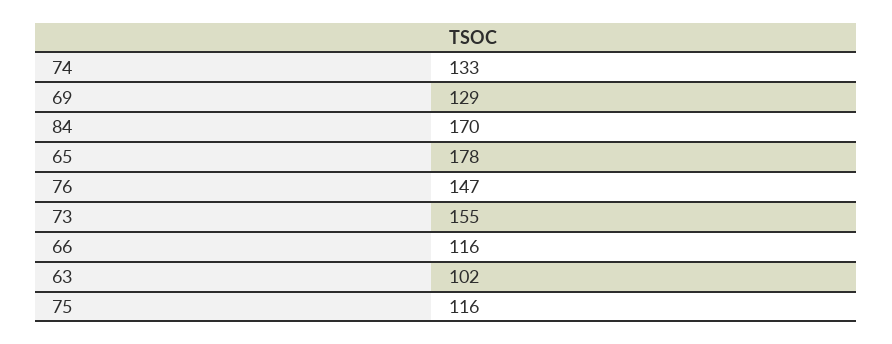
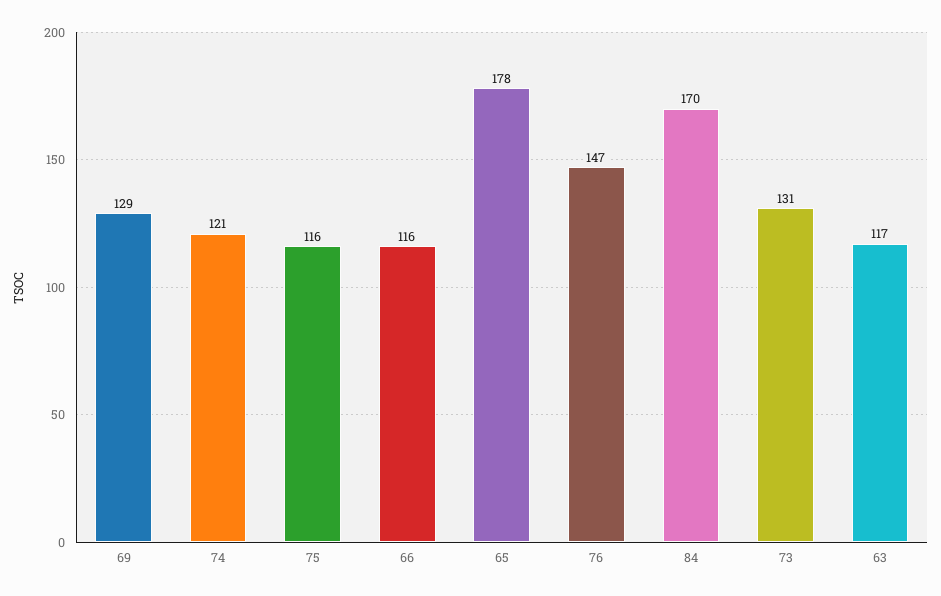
74: 133 -> 121
73: 155 -> 131
63: 102 -> 117

